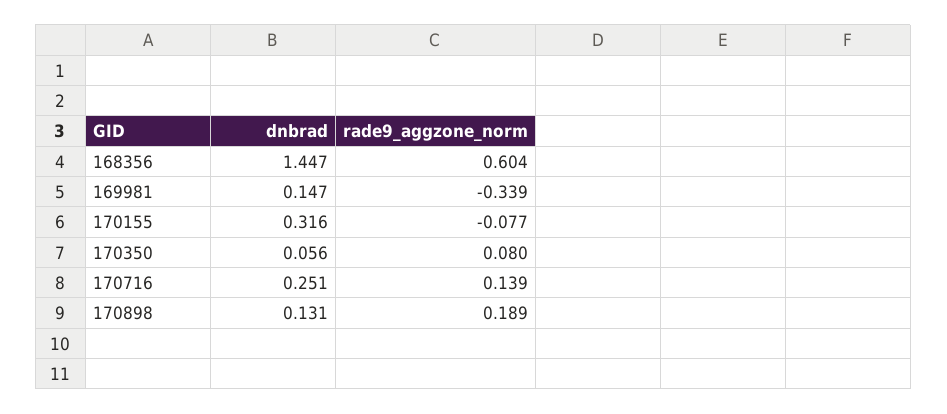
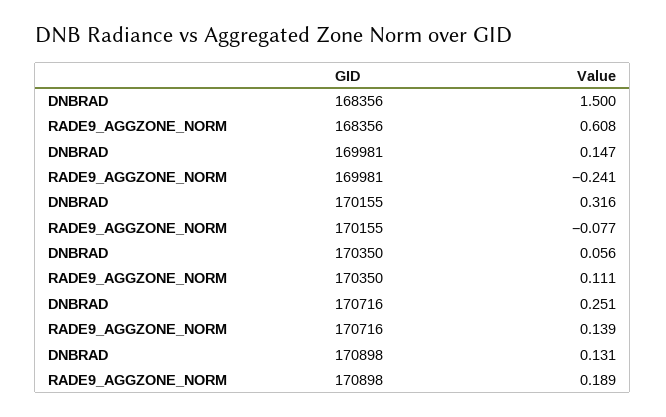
dnbrad, 168356: 1.447 -> 1.5
rade9_aggzone_norm, 168356: 0.604 -> 0.608
rade9_aggzone_norm, 169981: -0.339 -> -0.241
rade9_aggzone_norm, 170350: 0.08 -> 0.111

